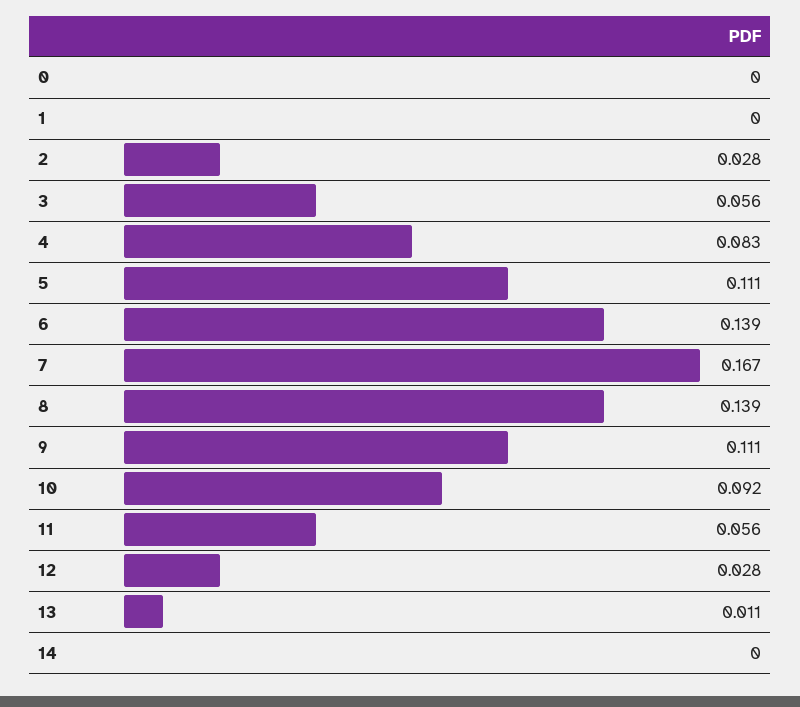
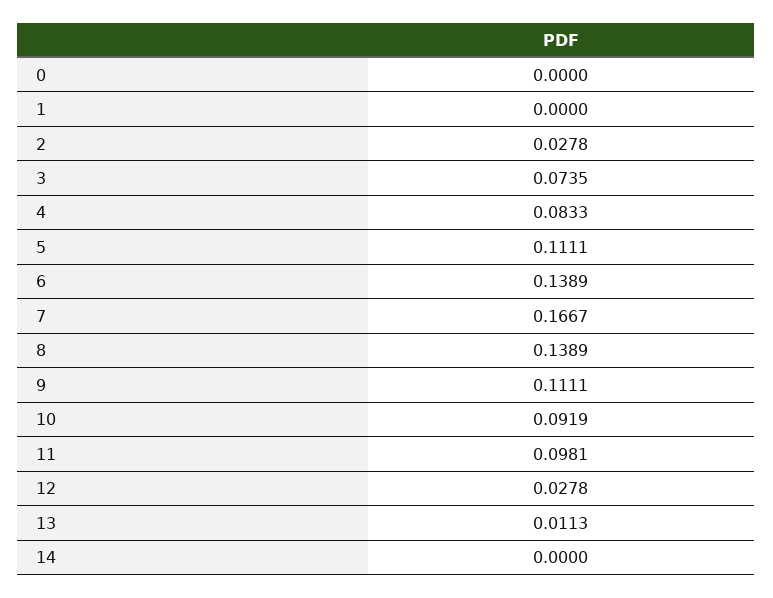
3: 0.056 -> 0.0735
11: 0.056 -> 0.0981

